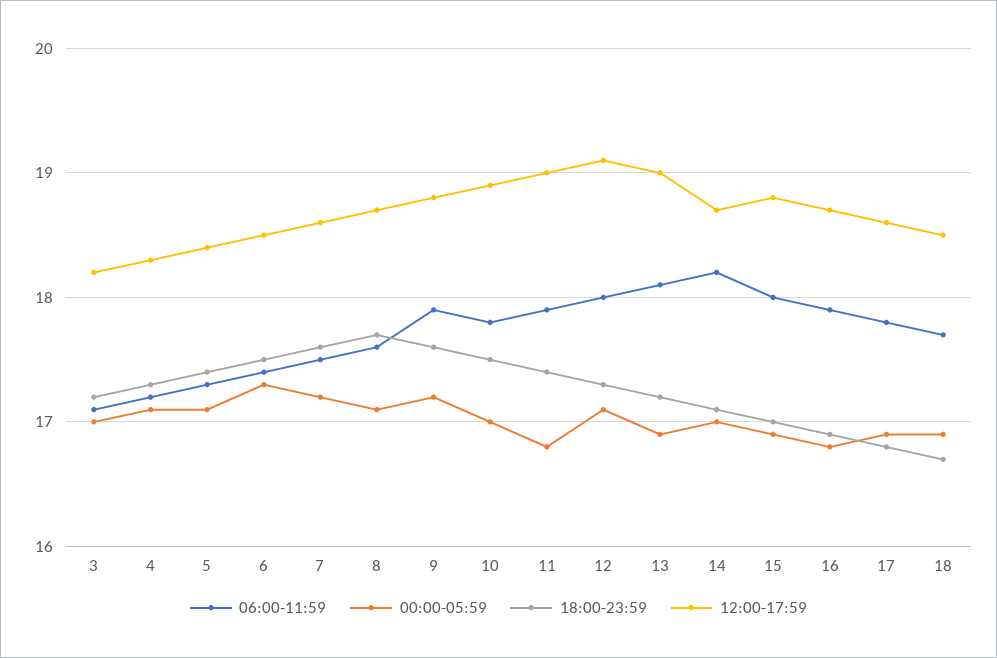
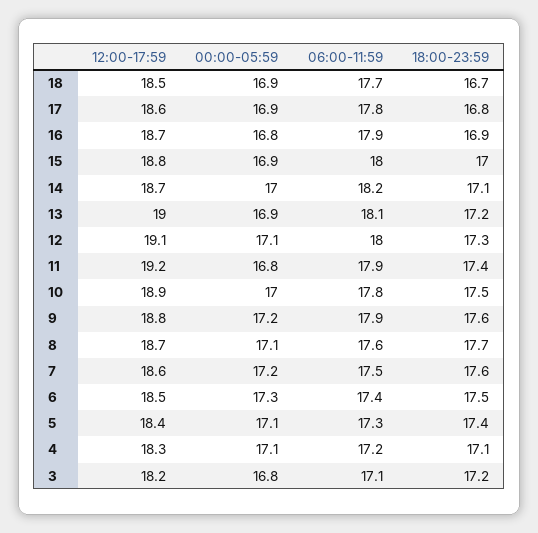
00:00-05:59, 3: 17 -> 16.8
18:00-23:59, 4: 17.3 -> 17.1
12:00-17:59, 11: 19 -> 19.2

